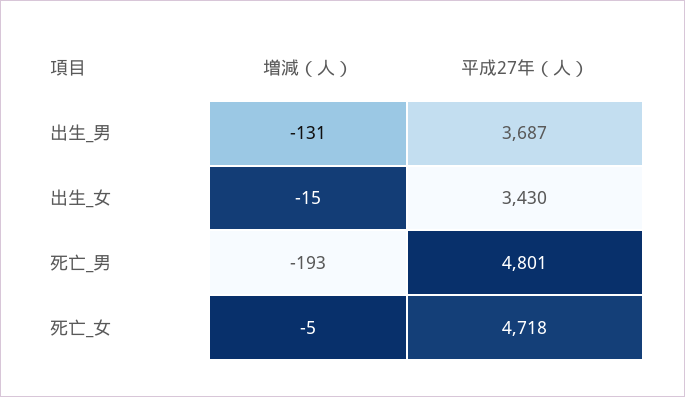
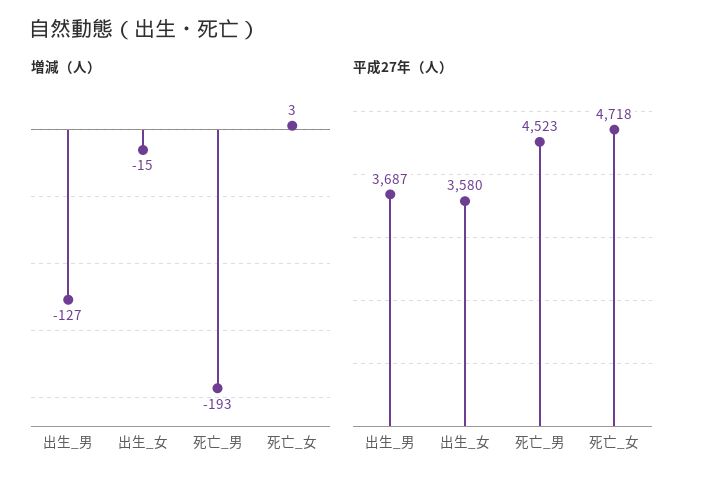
増減（人）, 出生_男: -131 -> -127
平成27年（人）, 出生_女: 3430 -> 3580
平成27年（人）, 死亡_男: 4801 -> 4523
増減（人）, 死亡_女: -5 -> 3

